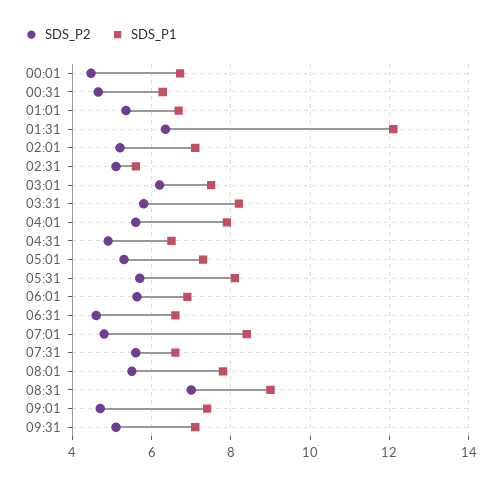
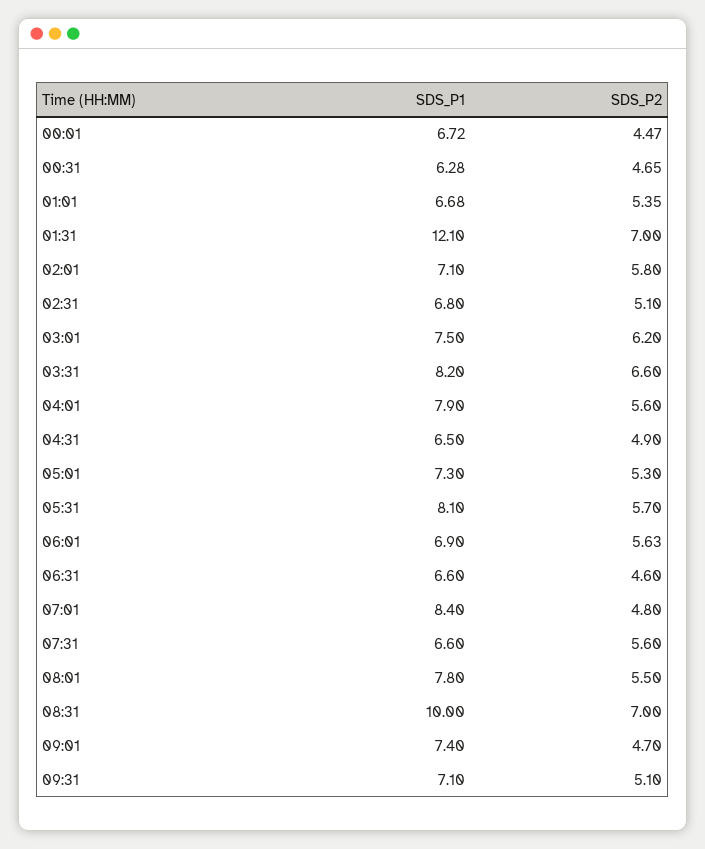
SDS_P2, 01:31: 6.4 -> 7
SDS_P2, 02:01: 5.2 -> 5.8
SDS_P1, 02:31: 5.6 -> 6.8
SDS_P2, 03:31: 5.8 -> 6.6
SDS_P1, 08:31: 9 -> 10

